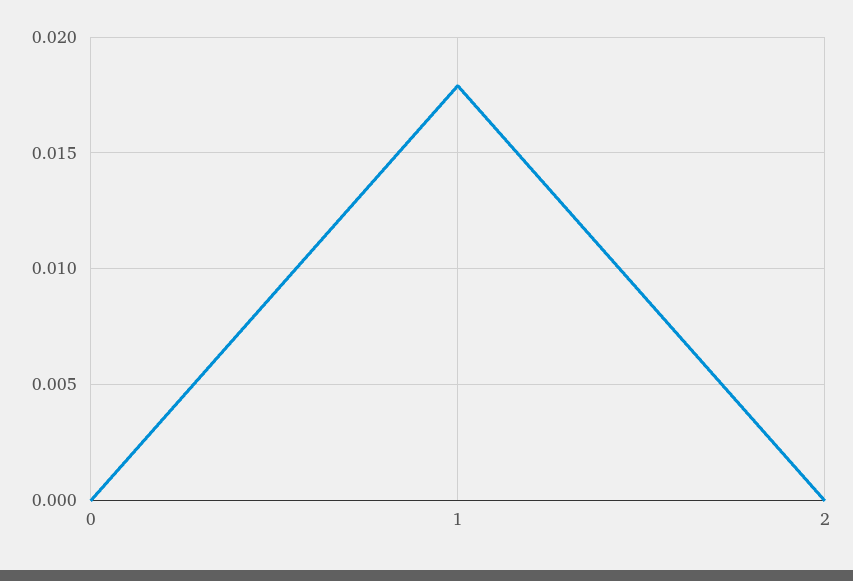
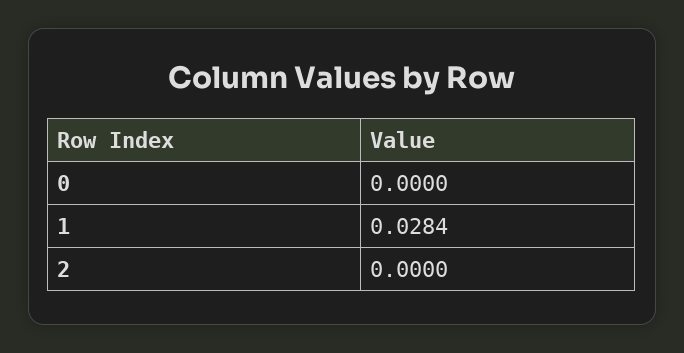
1: 0.018 -> 0.0284

